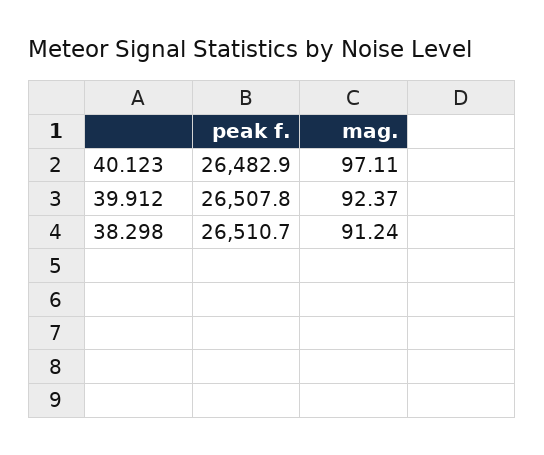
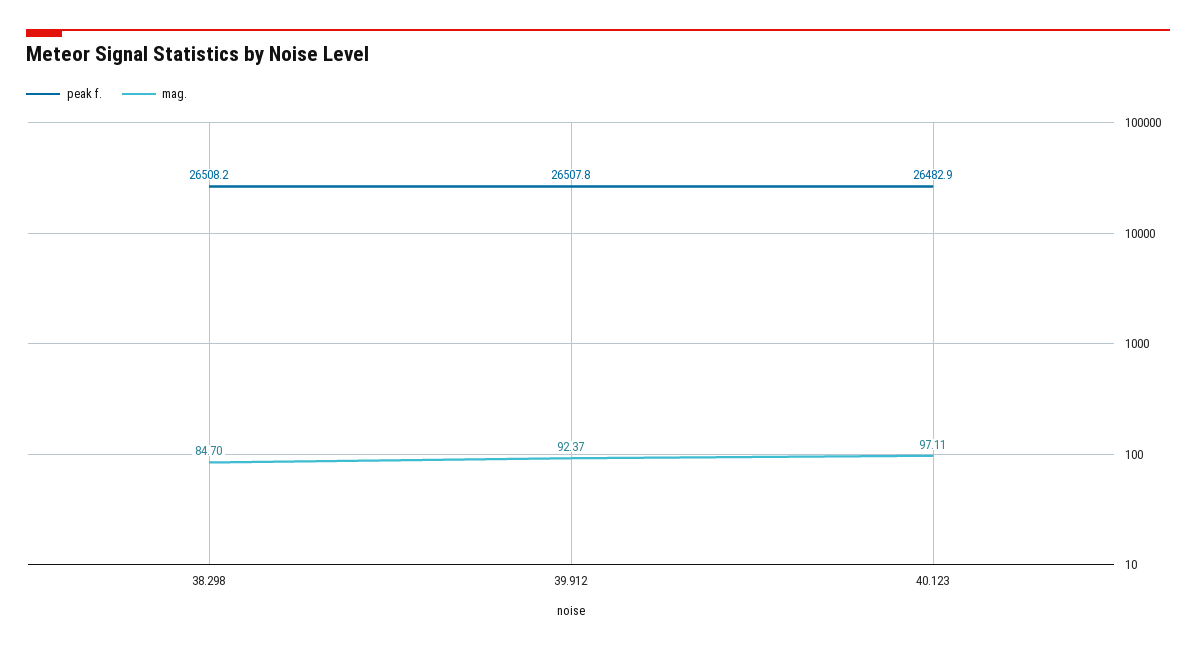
peak f., 38.298: 26510.7 -> 26508.2
mag., 38.298: 91.24 -> 84.7

